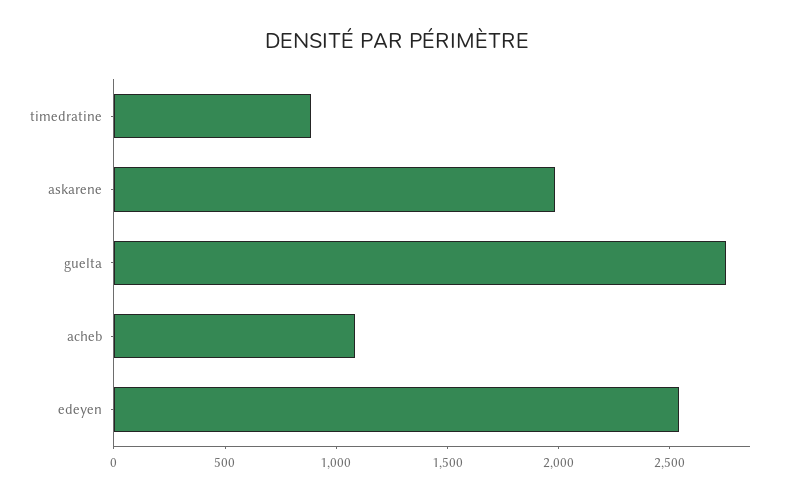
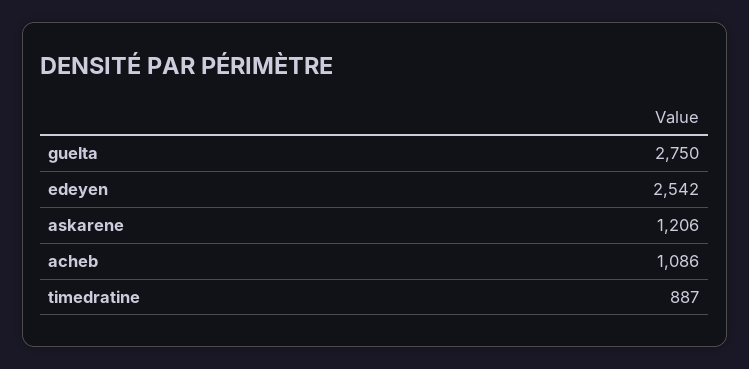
askarene: 2000 -> 1206

